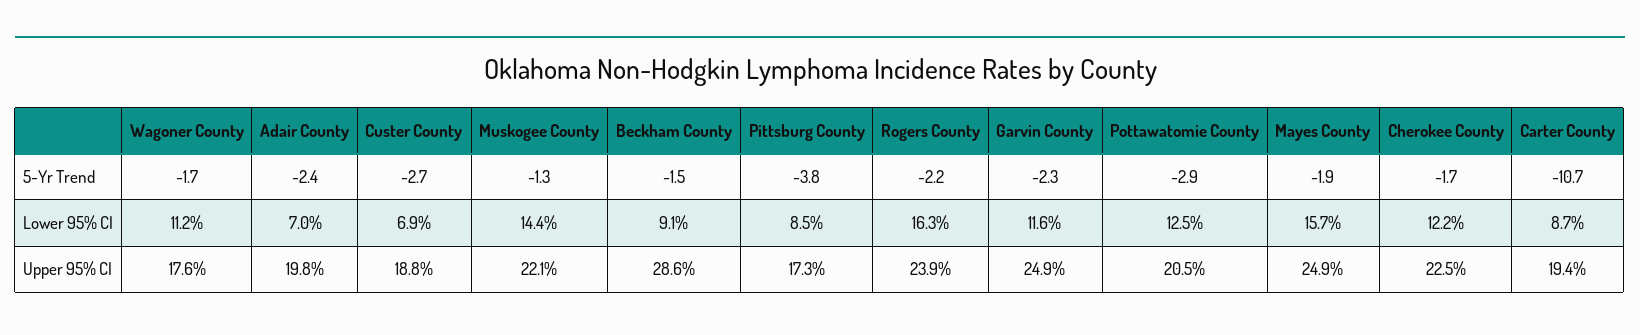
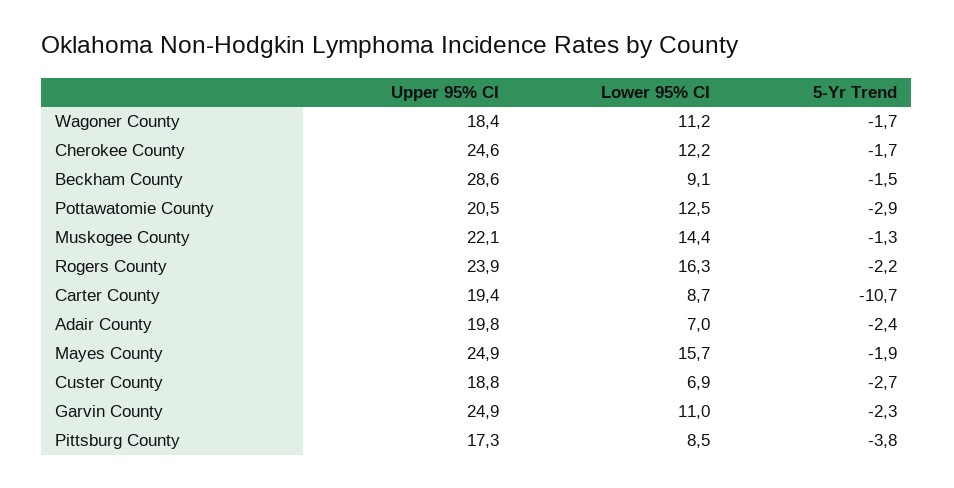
Garvin County, Lower 95% CI: 11.6 -> 11
Wagoner County, Upper 95% CI: 17.6 -> 18.4
Cherokee County, Upper 95% CI: 22.5 -> 24.6

